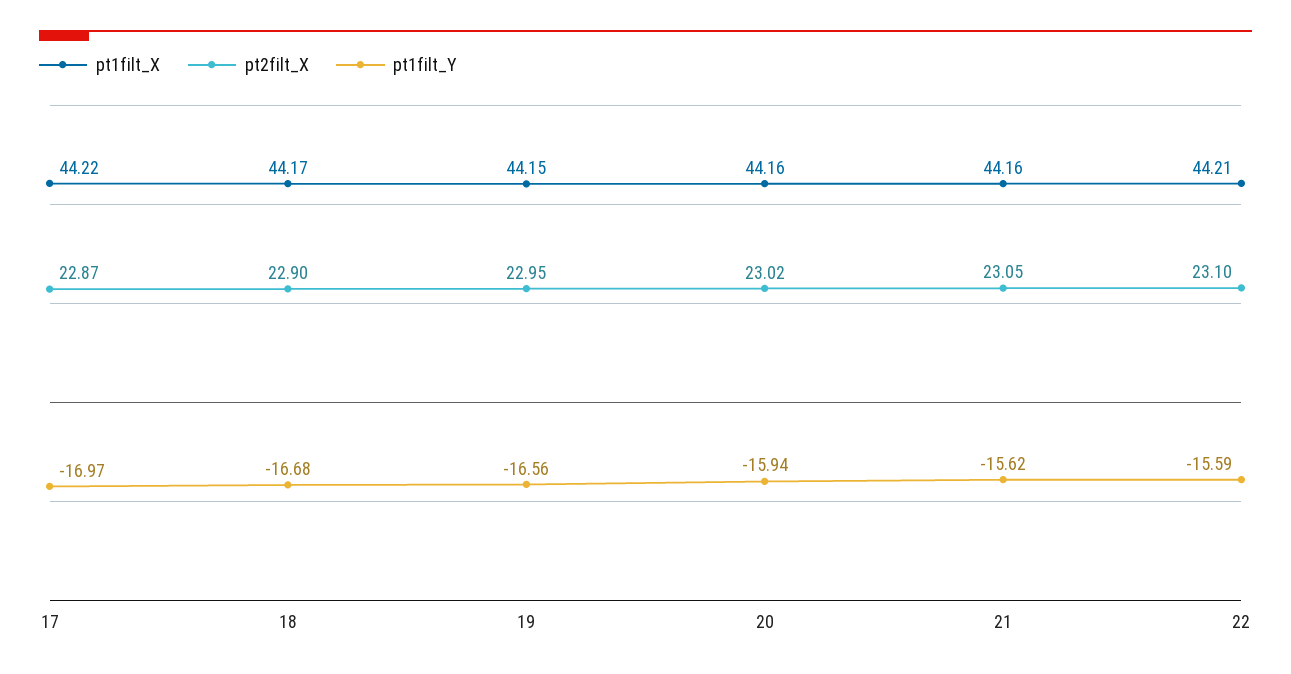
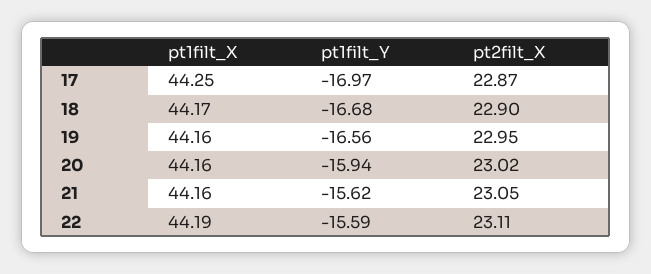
pt1filt_X, 17: 44.22 -> 44.25
pt1filt_X, 19: 44.15 -> 44.16
pt1filt_X, 22: 44.21 -> 44.19
pt2filt_X, 22: 23.1 -> 23.11

